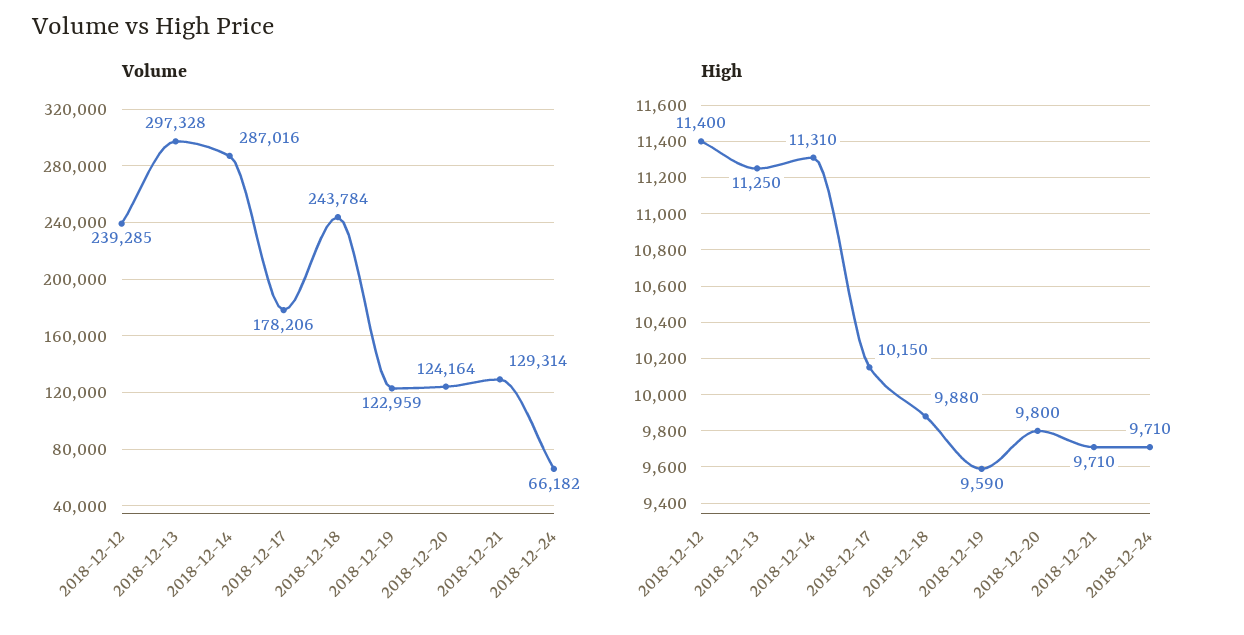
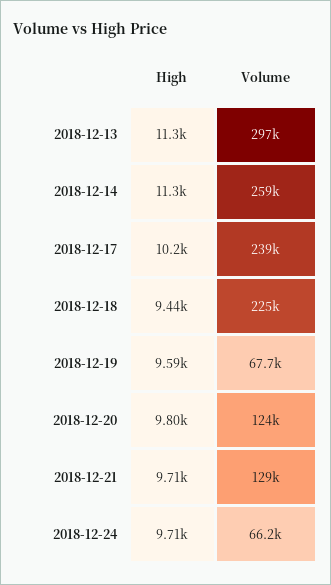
Volume, 2018-12-12: 239285 -> none
Volume, 2018-12-14: 287016 -> 259000
Volume, 2018-12-17: 178206 -> 239000
Volume, 2018-12-18: 243784 -> 225000
Volume, 2018-12-19: 122959 -> 67700
High, 2018-12-12: 11400 -> none
High, 2018-12-18: 9880 -> 9440

